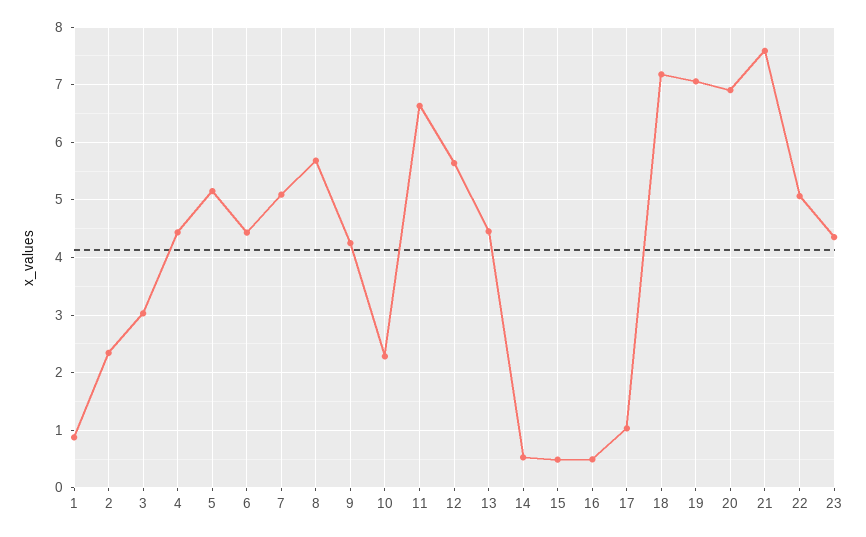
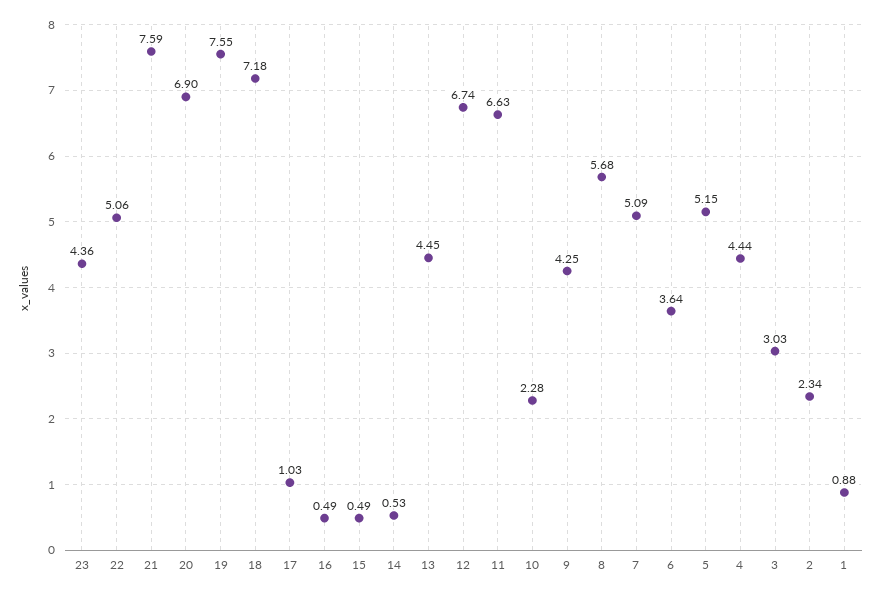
6: 4.4 -> 3.64
12: 5.6 -> 6.74
19: 7 -> 7.55

